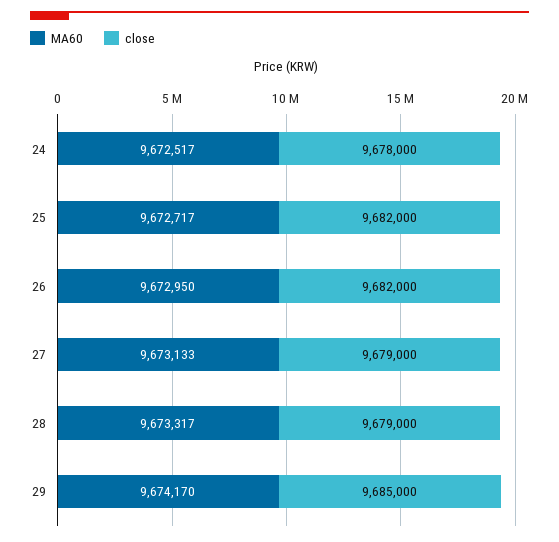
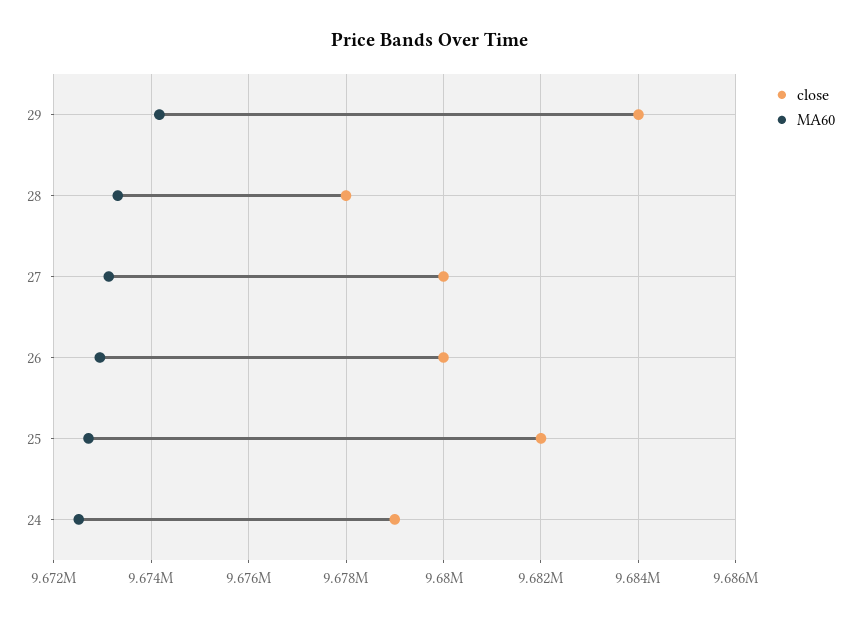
close, 24: 9678000 -> 9679000
close, 26: 9682000 -> 9680000
close, 27: 9679000 -> 9680000
close, 28: 9679000 -> 9678000
close, 29: 9685000 -> 9684000

